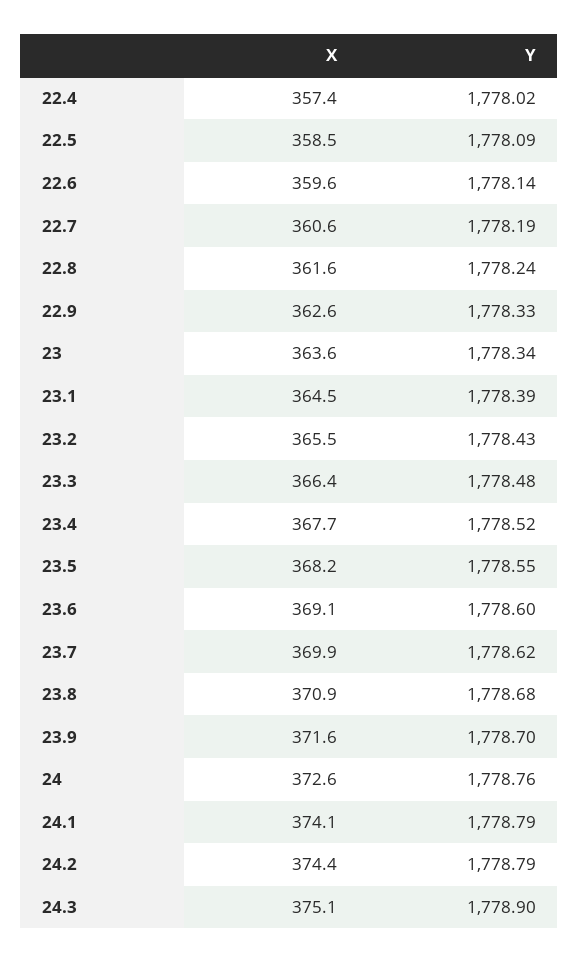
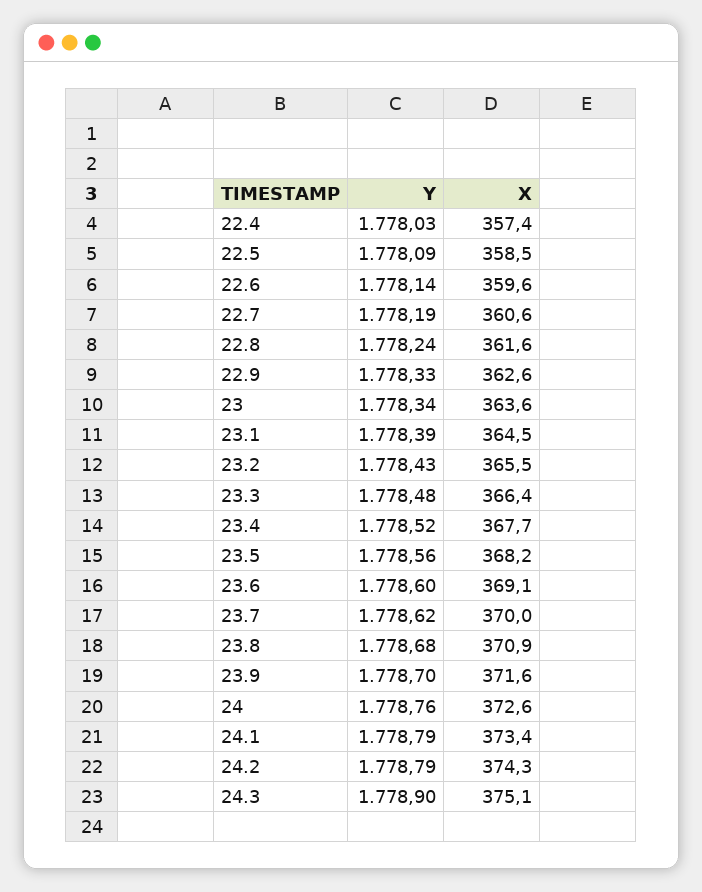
Y, 22.4: 1778.02 -> 1778.03
Y, 23.5: 1778.55 -> 1778.56
X, 23.7: 369.9 -> 370
X, 24.1: 374.1 -> 373.4
X, 24.2: 374.4 -> 374.3

